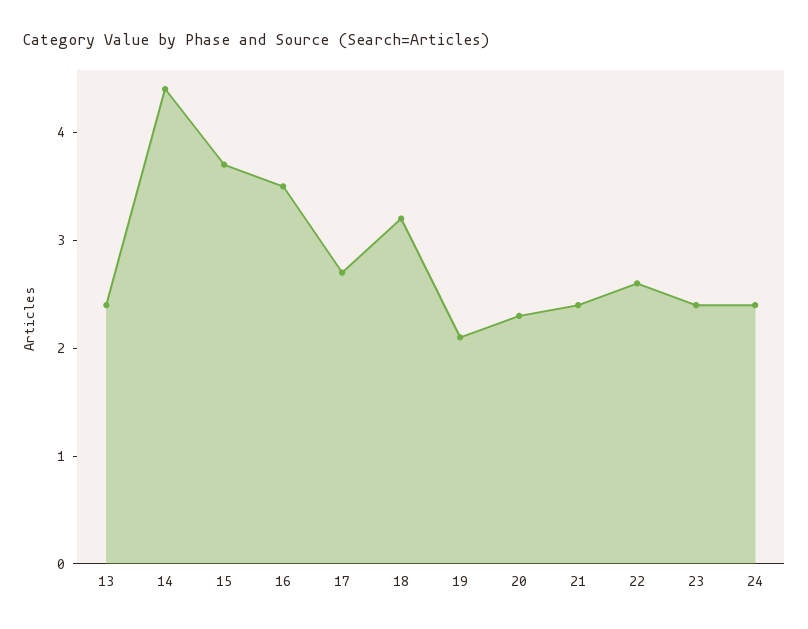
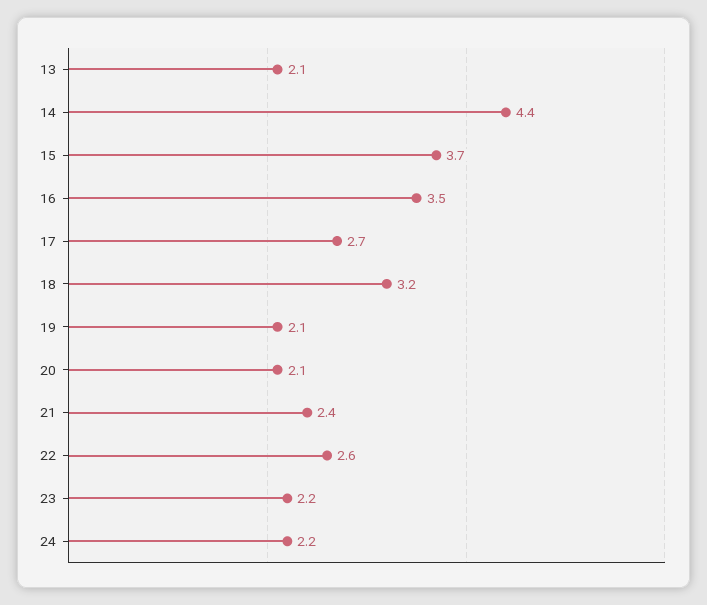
13: 2.4 -> 2.1
20: 2.3 -> 2.1
23: 2.4 -> 2.2
24: 2.4 -> 2.2

